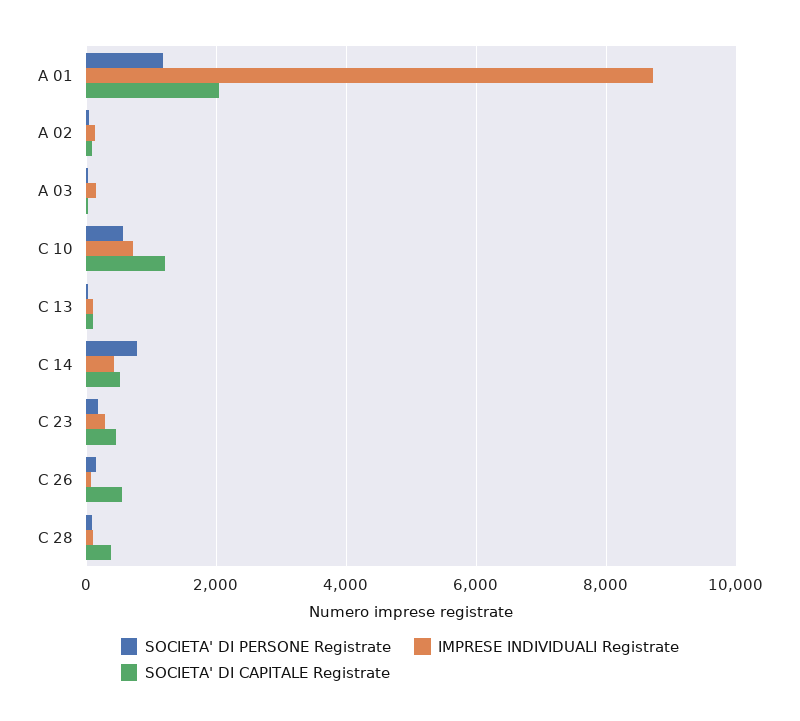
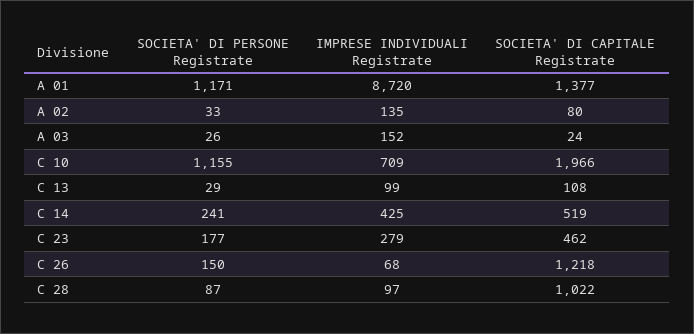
SOCIETA' DI CAPITALE Registrate, A 01: 2000 -> 1377
SOCIETA' DI PERSONE Registrate, C 10: 600 -> 1155
SOCIETA' DI CAPITALE Registrate, C 10: 1200 -> 1966
SOCIETA' DI PERSONE Registrate, C 14: 800 -> 241
SOCIETA' DI CAPITALE Registrate, C 26: 600 -> 1218
SOCIETA' DI CAPITALE Registrate, C 28: 400 -> 1022

